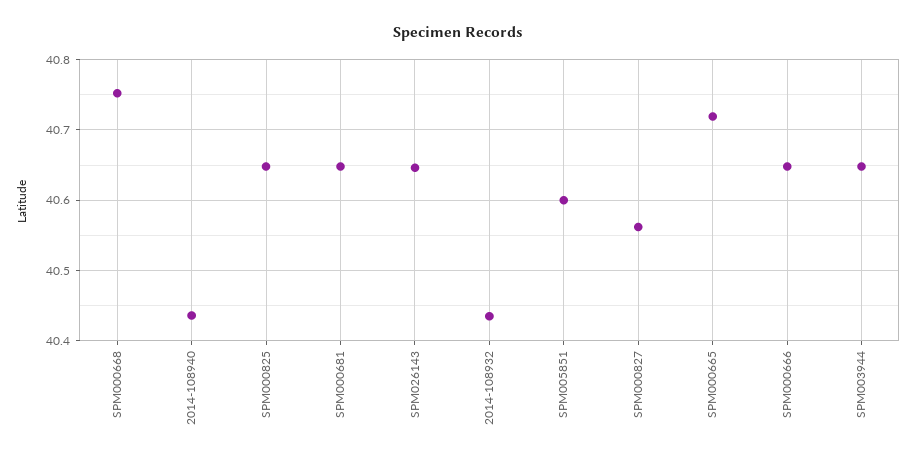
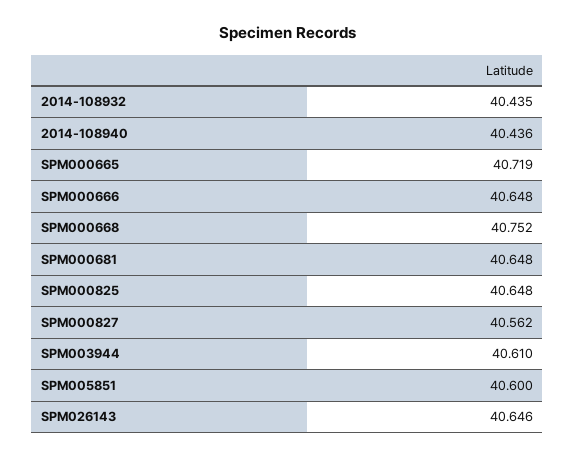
SPM003944: 40.65 -> 40.61

